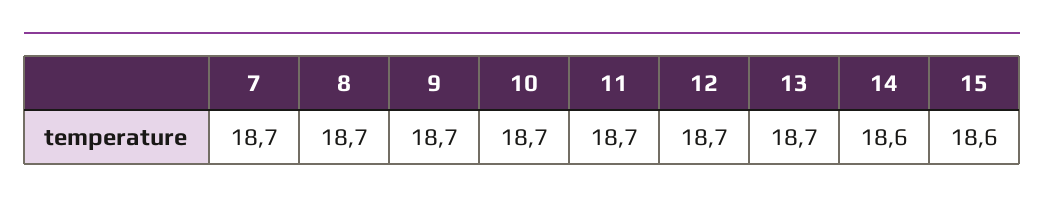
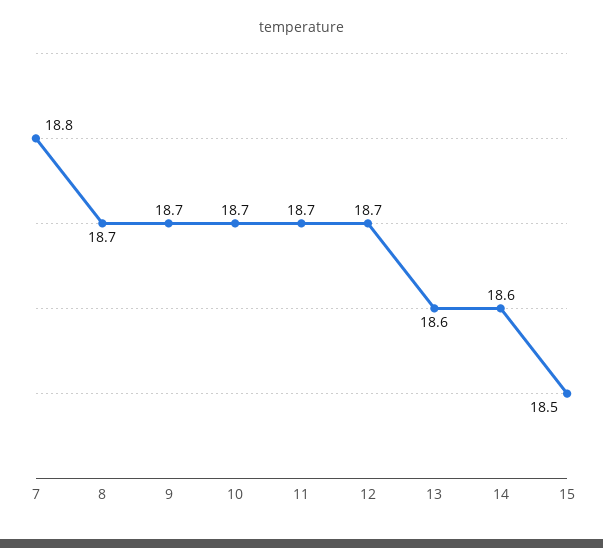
7: 18.7 -> 18.8
13: 18.7 -> 18.6
15: 18.6 -> 18.5

